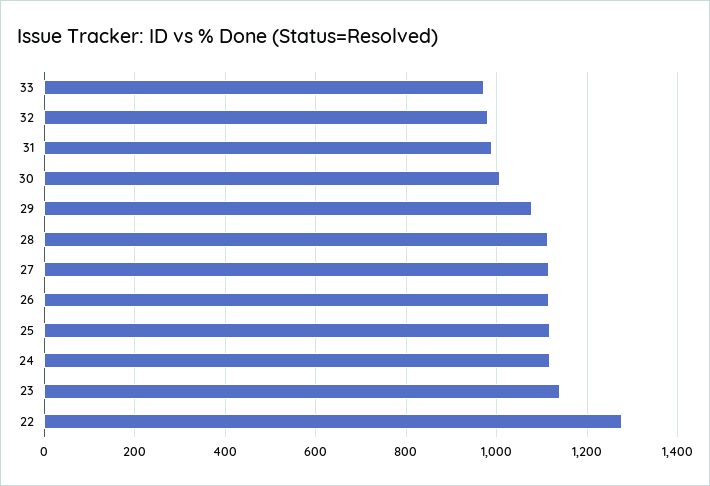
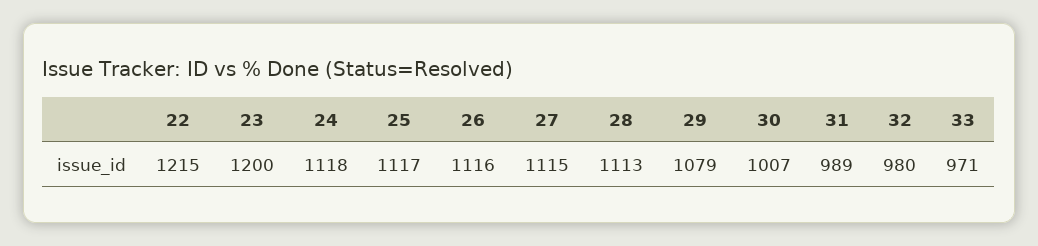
23: 1140 -> 1200
22: 1280 -> 1215

